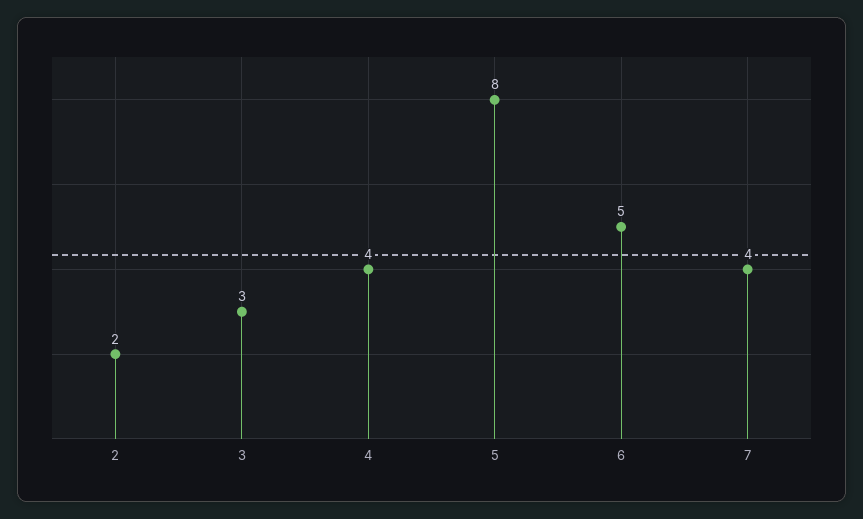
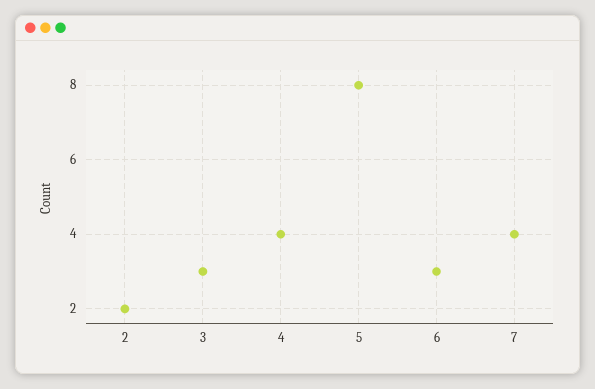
6: 5 -> 3

